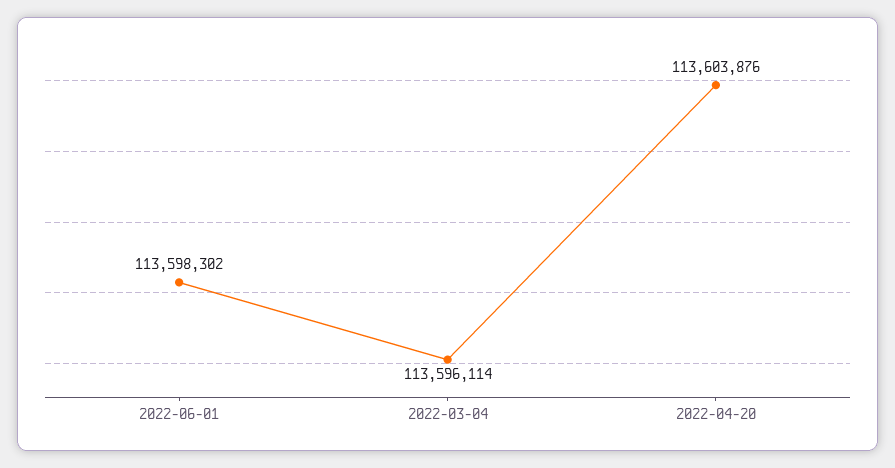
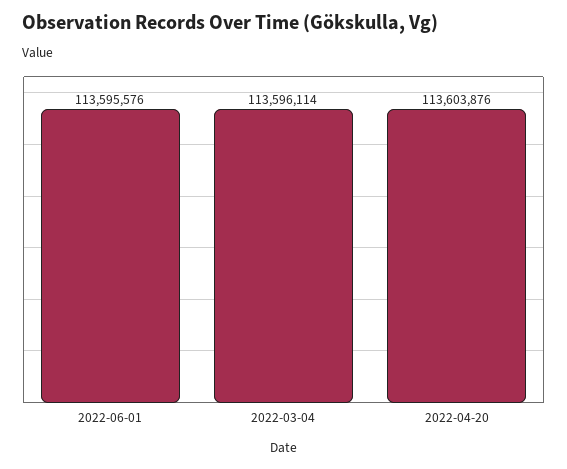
2022-06-01: 113598302 -> 113595576

